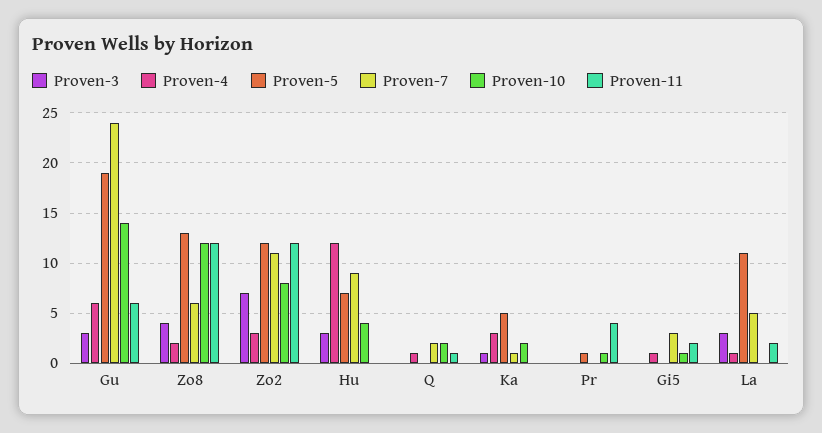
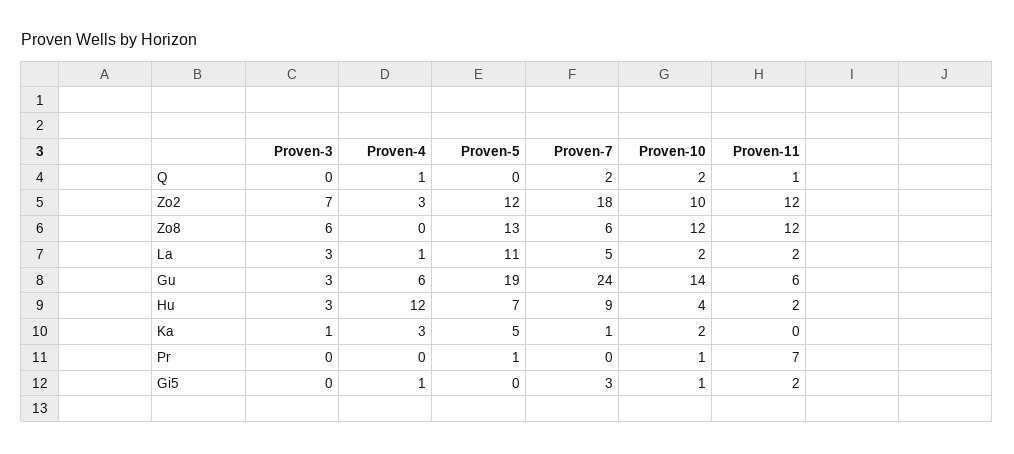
Proven-3, Zo8: 4 -> 6
Proven-4, Zo8: 2 -> 0
Proven-7, Zo2: 11 -> 18
Proven-10, Zo2: 8 -> 10
Proven-11, Hu: 0 -> 2
Proven-11, Pr: 4 -> 7
Proven-10, La: 0 -> 2

